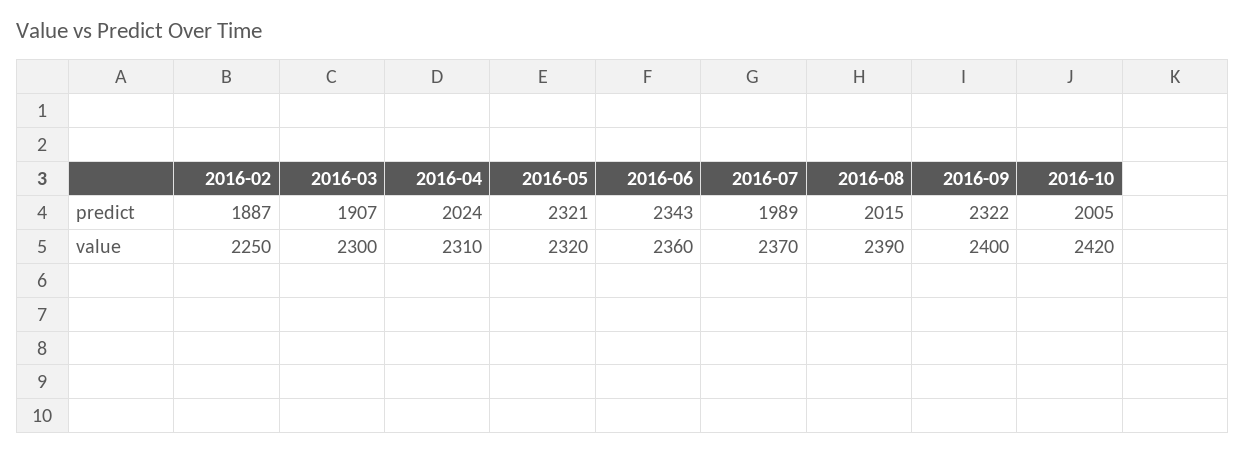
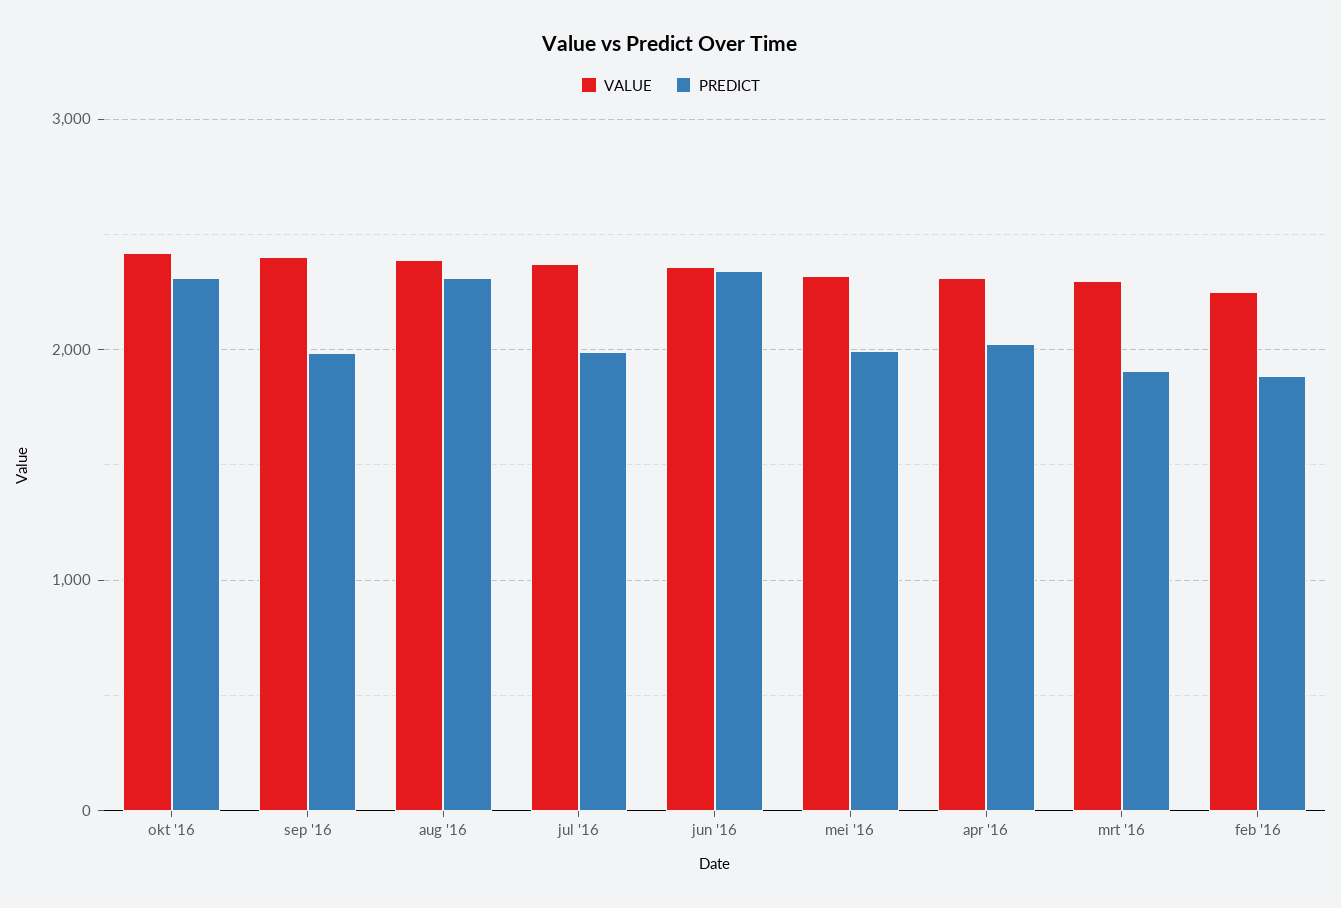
predict, 2016-05: 2321 -> 2000
predict, 2016-08: 2015 -> 2300
predict, 2016-09: 2322 -> 2000
predict, 2016-10: 2005 -> 2300

